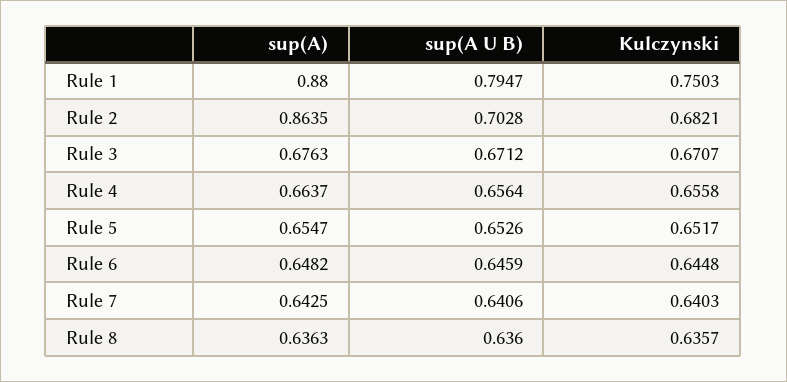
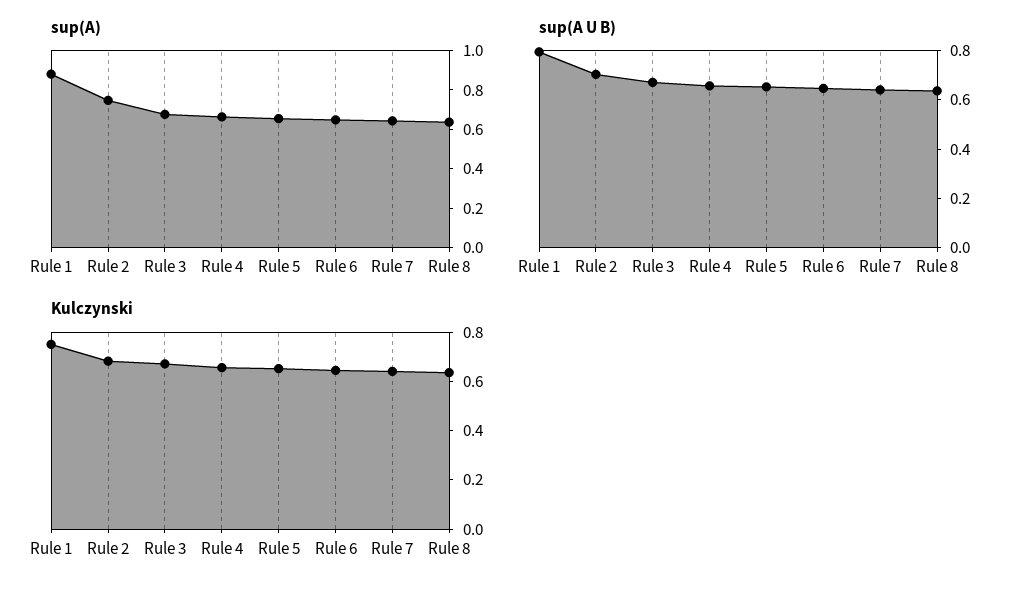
sup(A), Rule 2: 0.8635 -> 0.75

